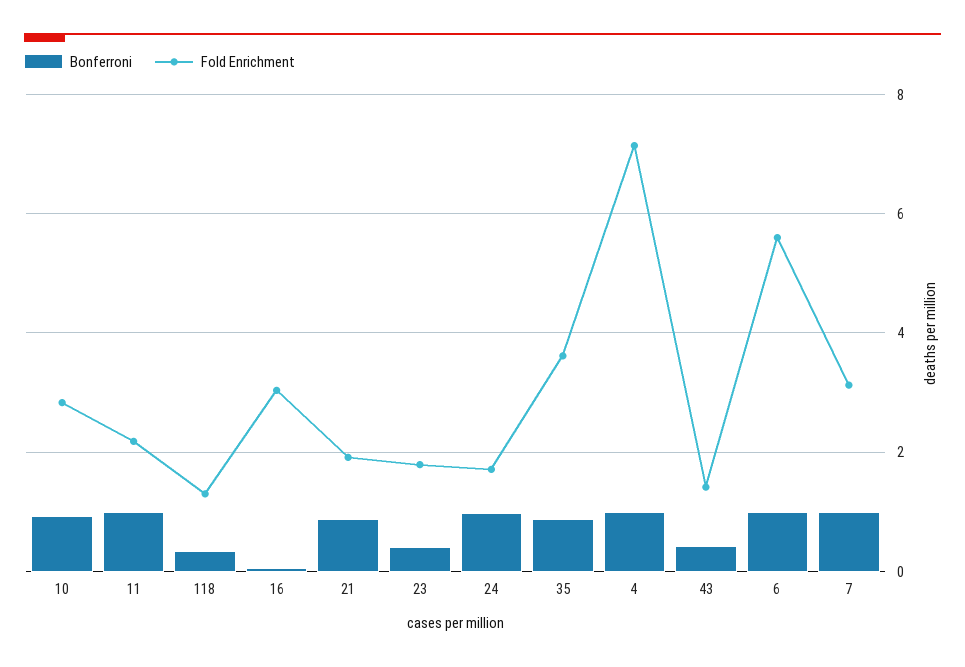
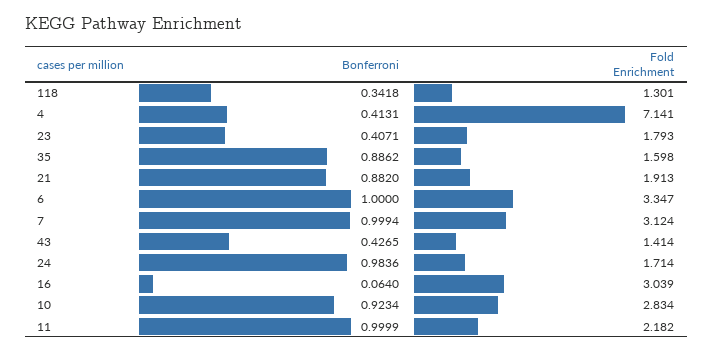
Fold Enrichment, 35: 3.6 -> 1.598
Bonferroni, 4: 1 -> 0.4131
Fold Enrichment, 6: 5.6 -> 3.347

